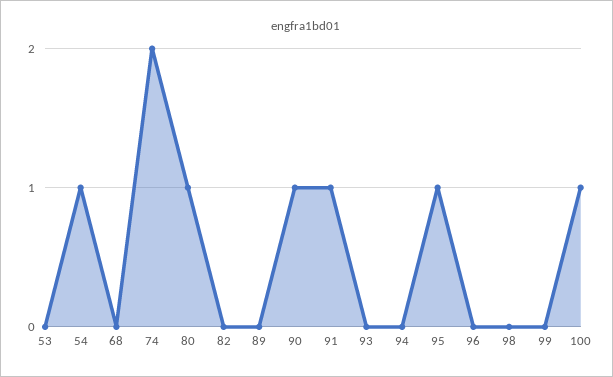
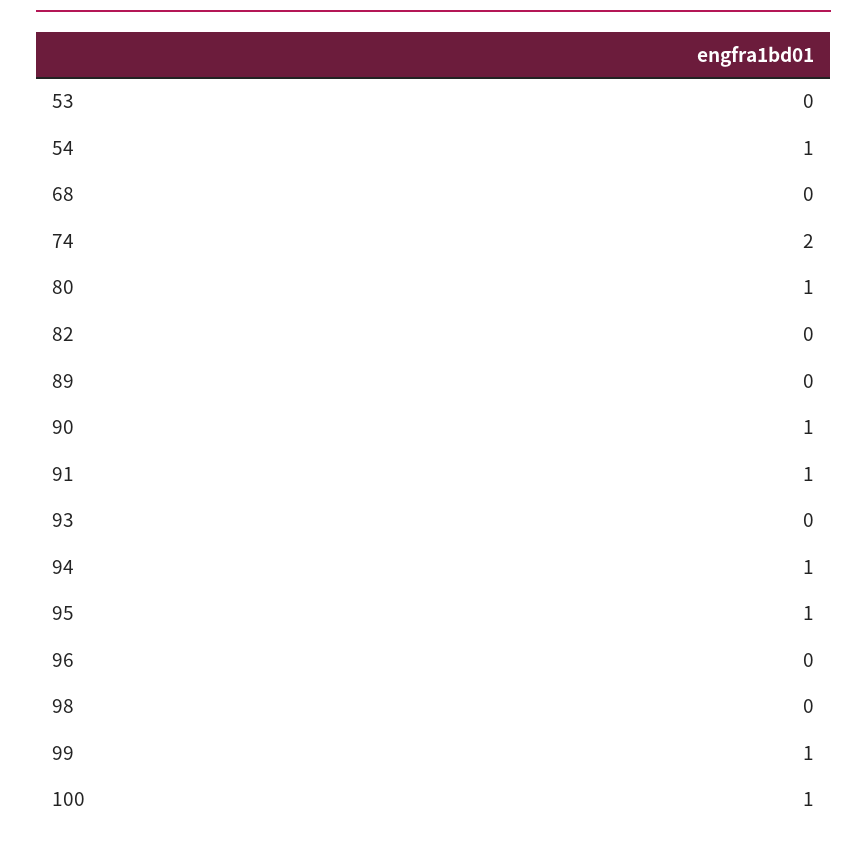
94: 0 -> 1
99: 0 -> 1

